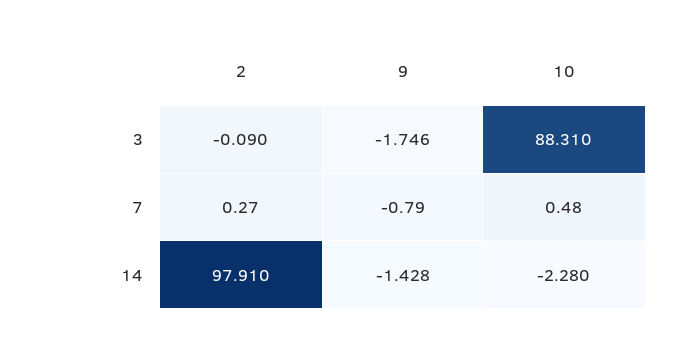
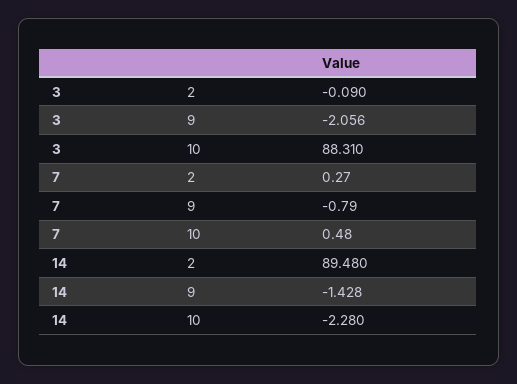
9, 3: -1.746 -> -2.056
2, 14: 97.91 -> 89.48

